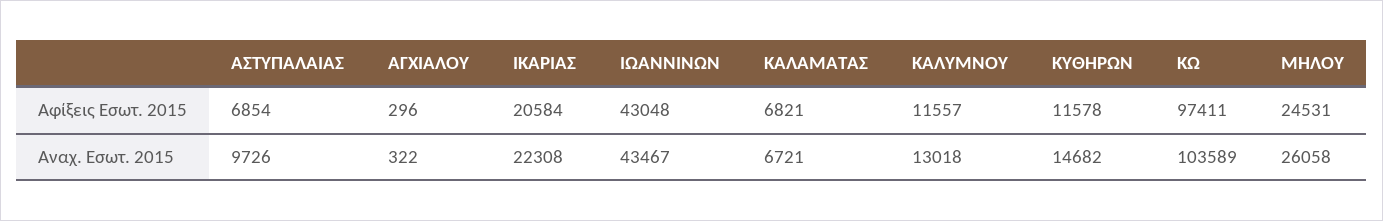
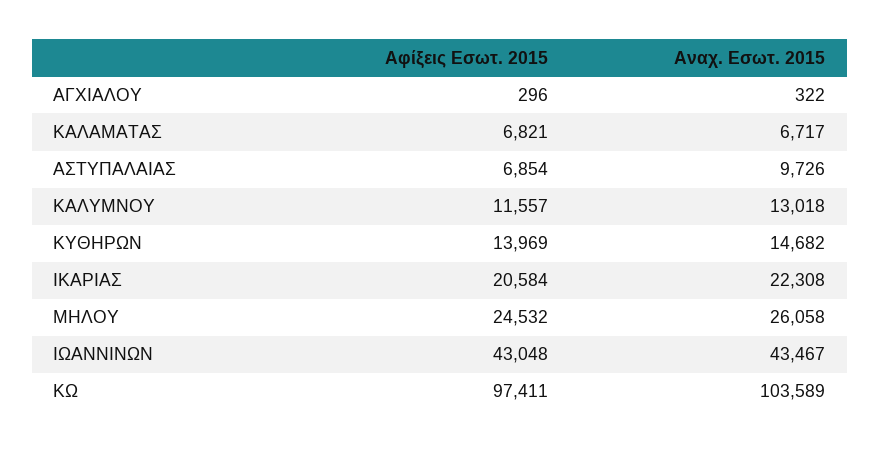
ΚΥΘΗΡΩΝ, Αφίξεις Εσωτ. 2015: 11578 -> 13969
ΜΗΛΟΥ, Αφίξεις Εσωτ. 2015: 24531 -> 24532
ΚΑΛΑΜΑΤΑΣ, Αναχ. Εσωτ. 2015: 6721 -> 6717

